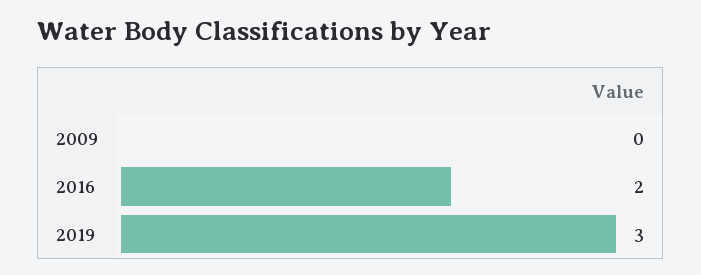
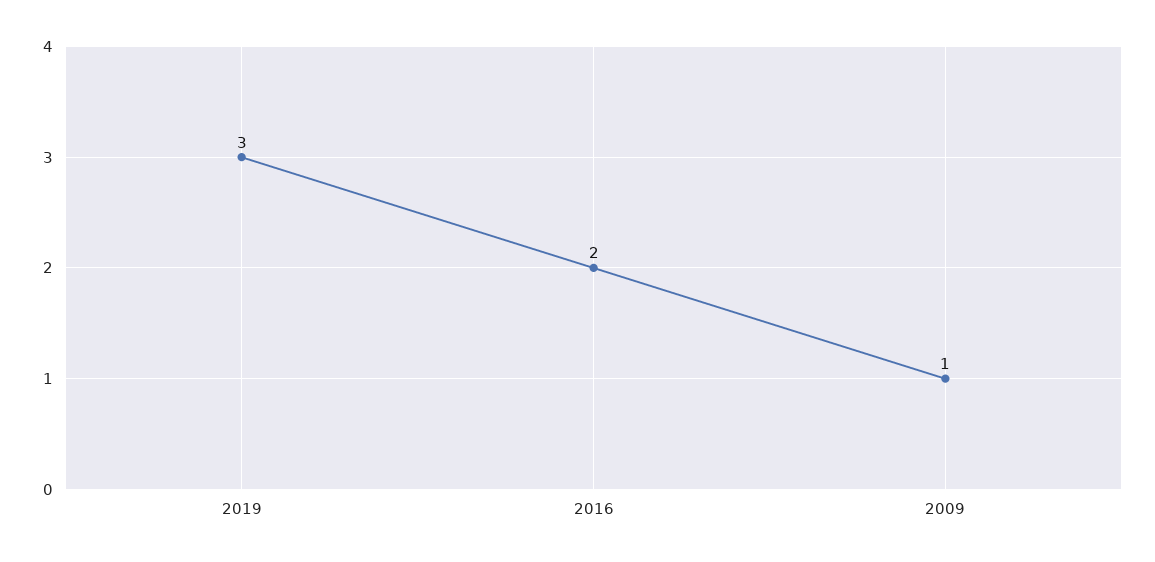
2009: 0 -> 1

